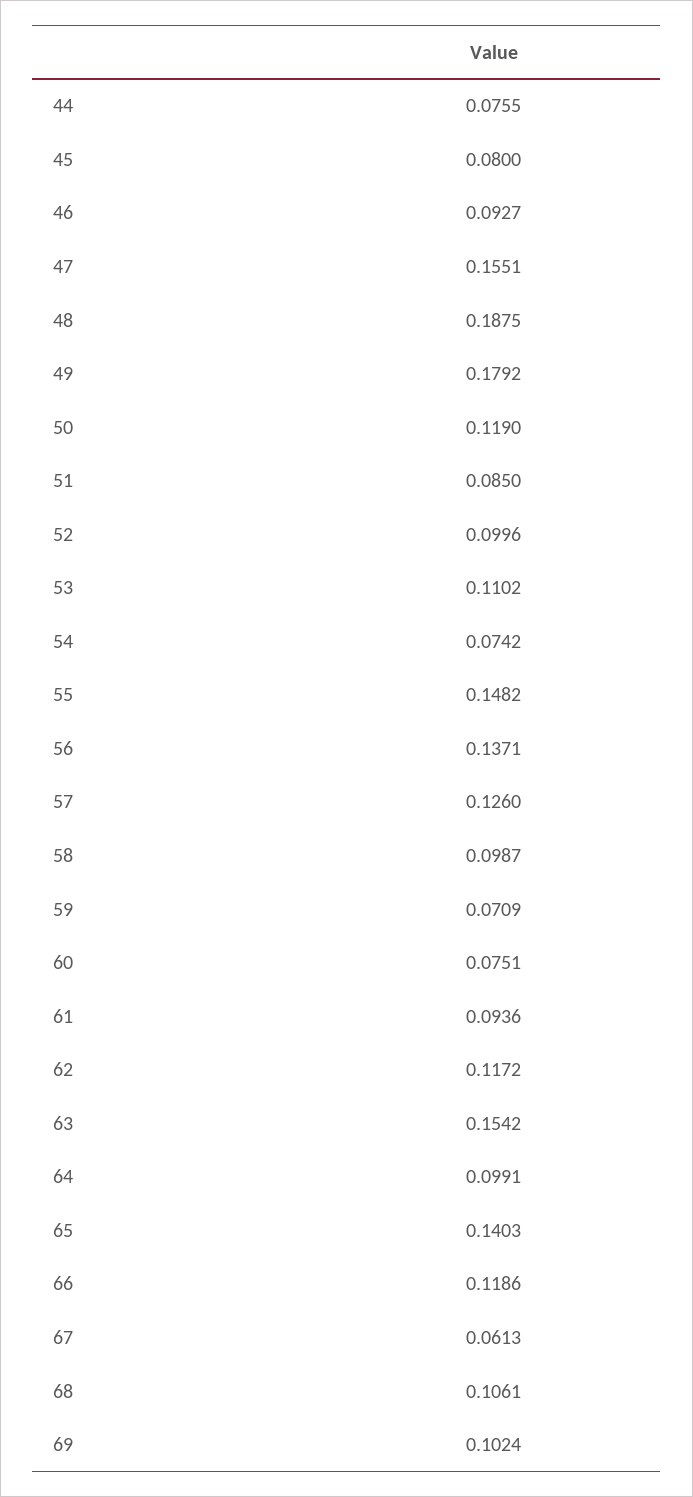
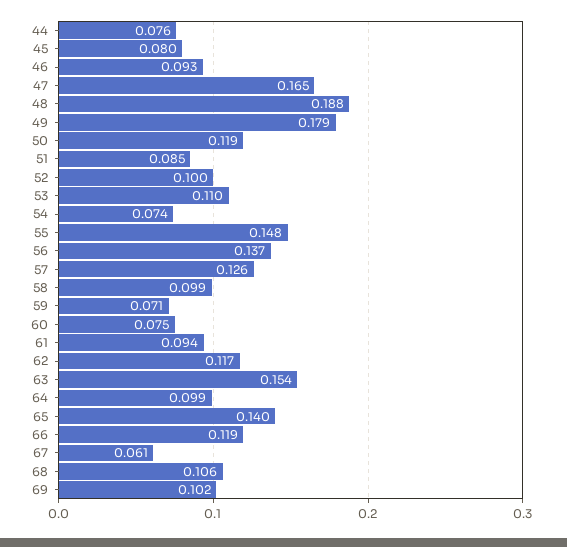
47: 0.1551 -> 0.165

